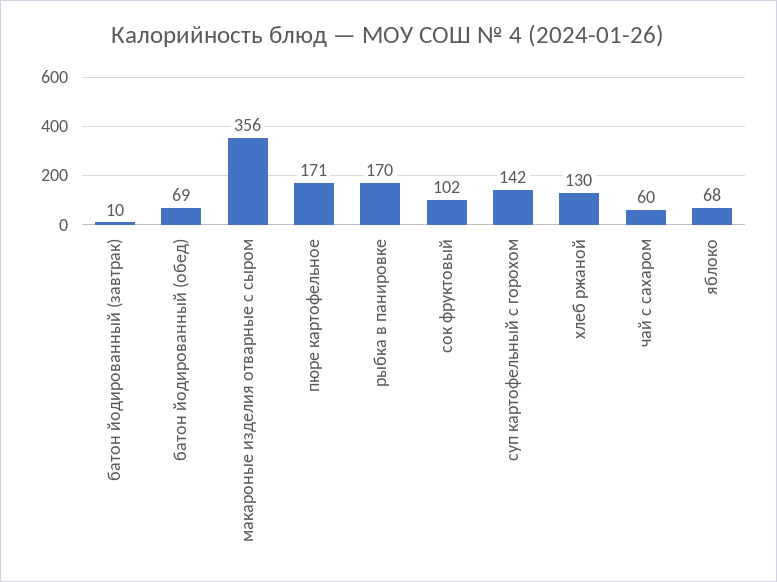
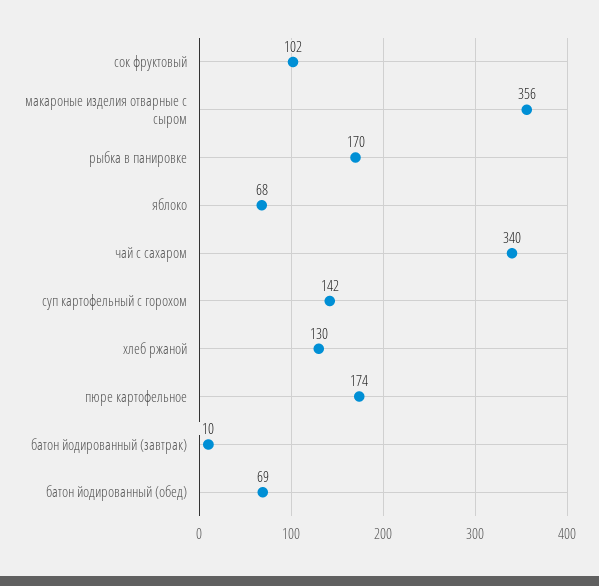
пюре картофельное: 171 -> 174
чай с сахаром: 60 -> 340

